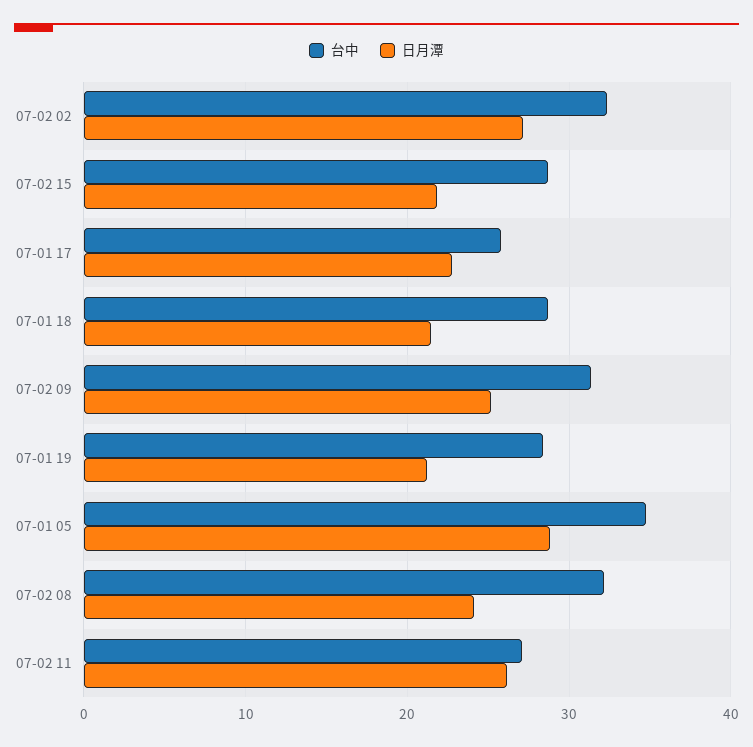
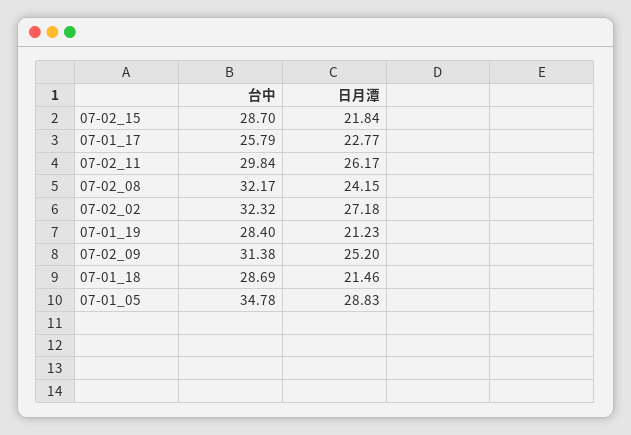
台中, 07-02 11: 27 -> 29.84

